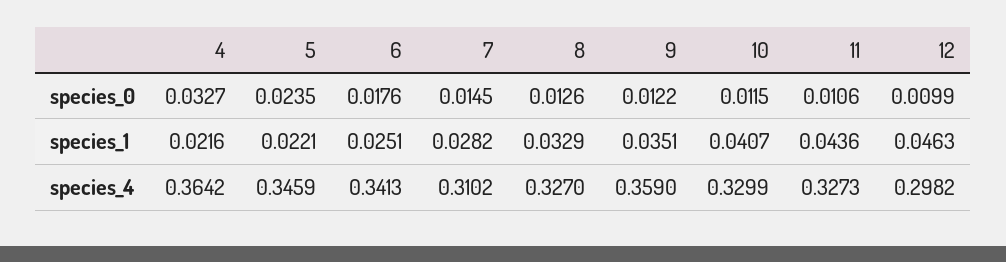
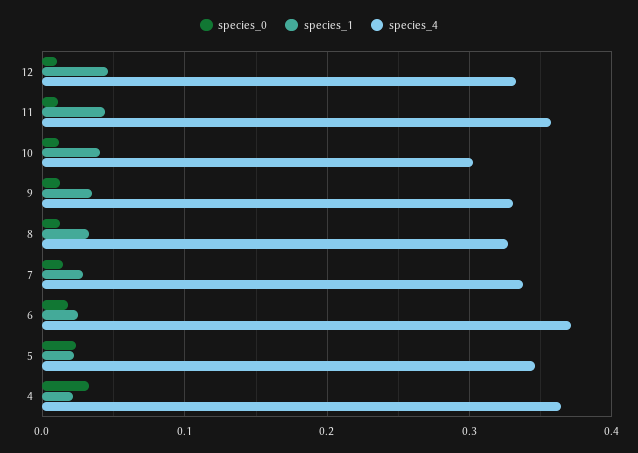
species_4, 6: 0.3413 -> 0.37
species_4, 7: 0.3102 -> 0.34
species_4, 9: 0.359 -> 0.33
species_4, 10: 0.3299 -> 0.3
species_4, 11: 0.3273 -> 0.36
species_4, 12: 0.2982 -> 0.33

